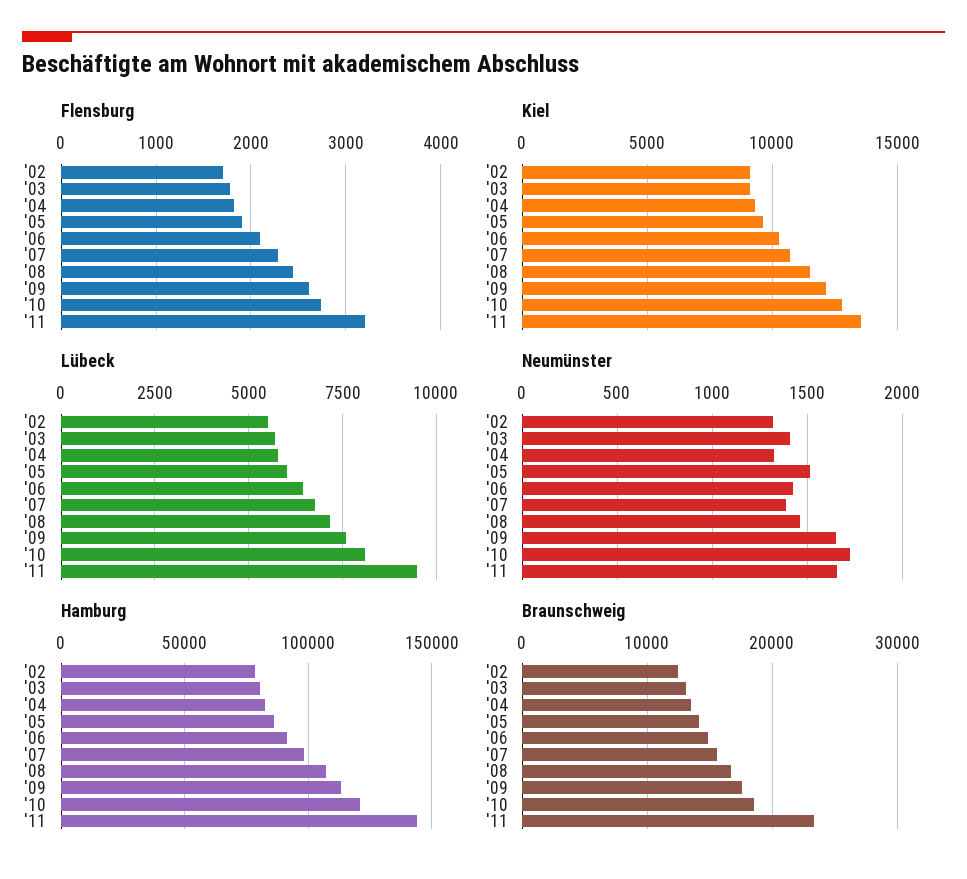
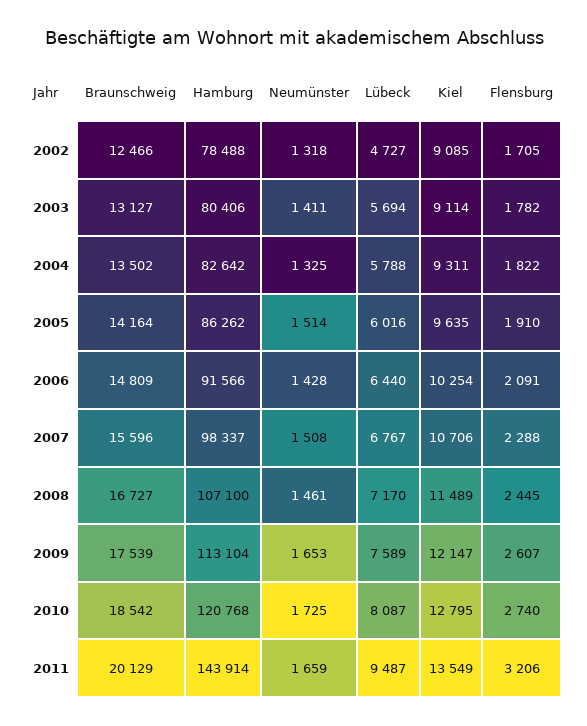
Lübeck, '02: 5500 -> 4727
Neumünster, '07: 1400 -> 1508
Braunschweig, '11: 23000 -> 20129

